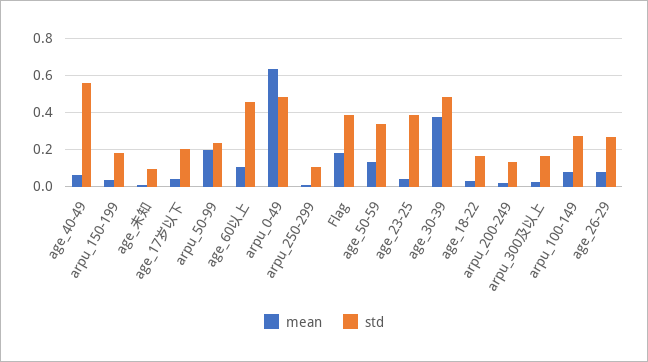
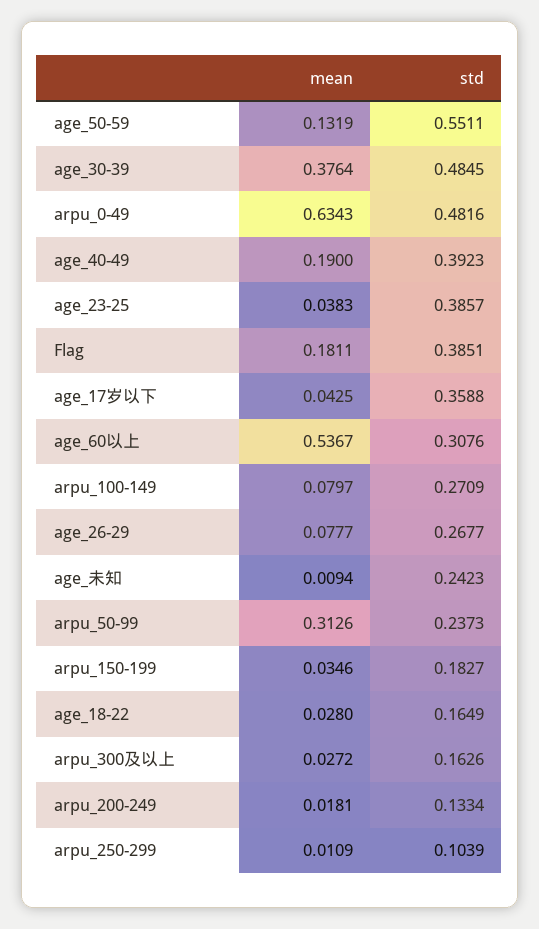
mean, age_40-49: 0.05 -> 0.19
std, age_40-49: 0.55 -> 0.3923
std, age_未知: 0.1 -> 0.2423
std, age_17岁以下: 0.2 -> 0.3588
mean, arpu_50-99: 0.2 -> 0.3126
mean, age_60以上: 0.1 -> 0.5367
std, age_60以上: 0.45 -> 0.3076
std, age_50-59: 0.35 -> 0.5511

